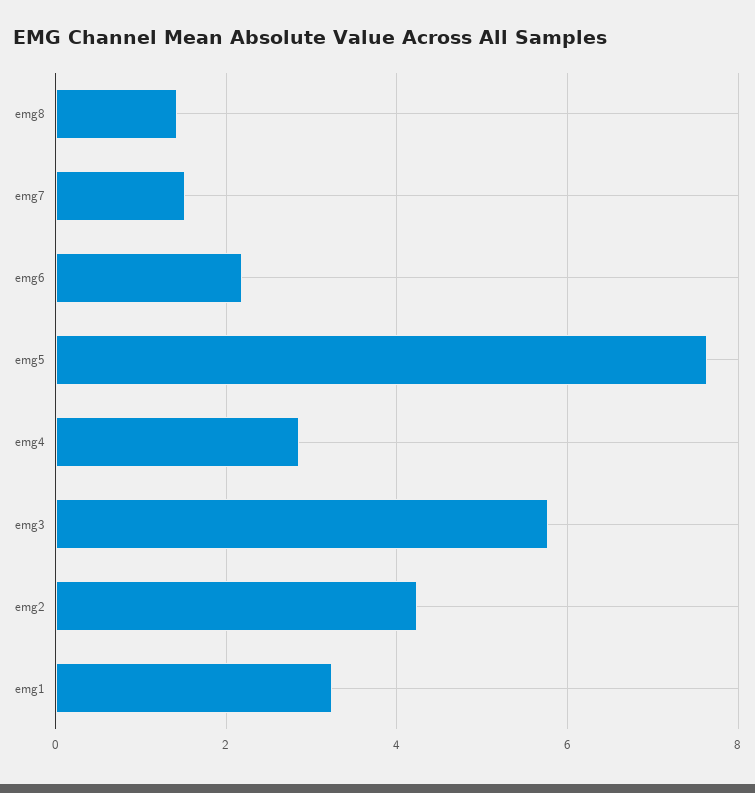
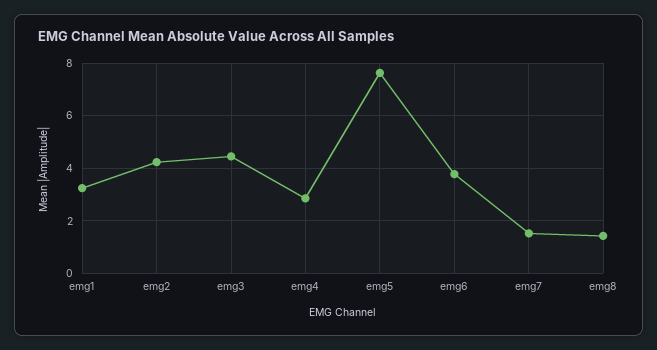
emg6: 2.2 -> 3.75
emg3: 5.8 -> 4.5

